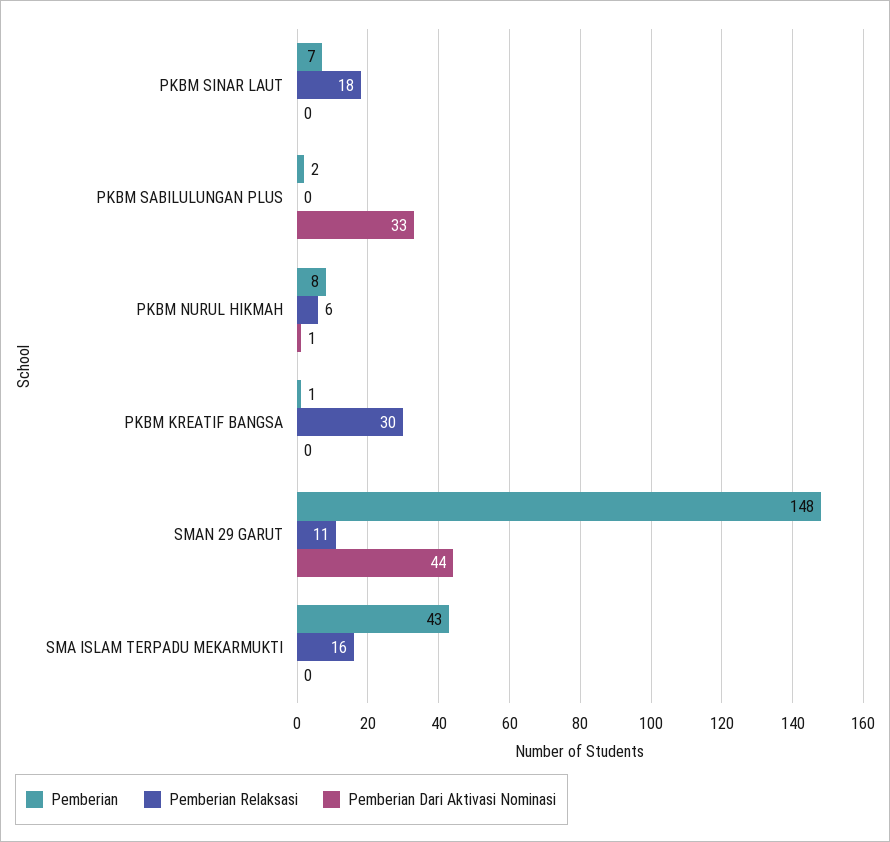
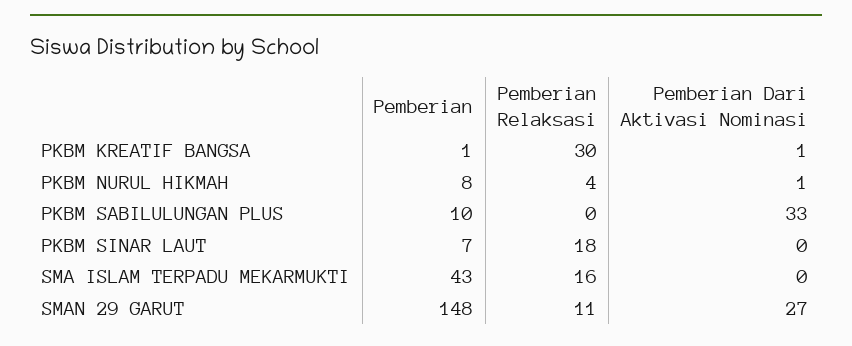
Pemberian, PKBM SABILULUNGAN PLUS: 2 -> 10
Pemberian Relaksasi, PKBM NURUL HIKMAH: 6 -> 4
Pemberian Dari Aktivasi Nominasi, PKBM KREATIF BANGSA: 0 -> 1
Pemberian Dari Aktivasi Nominasi, SMAN 29 GARUT: 44 -> 27

